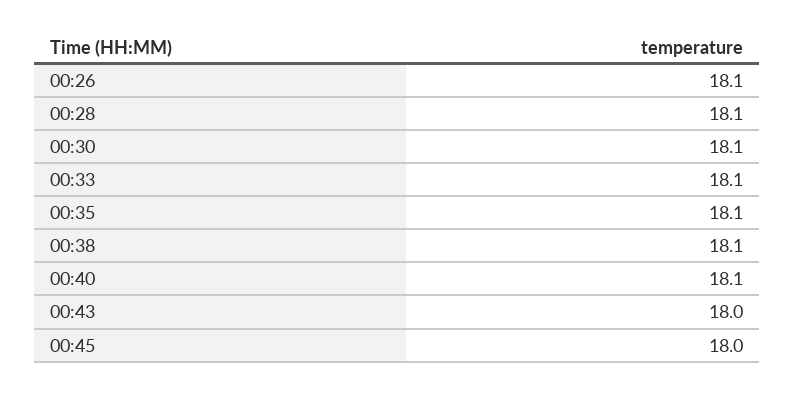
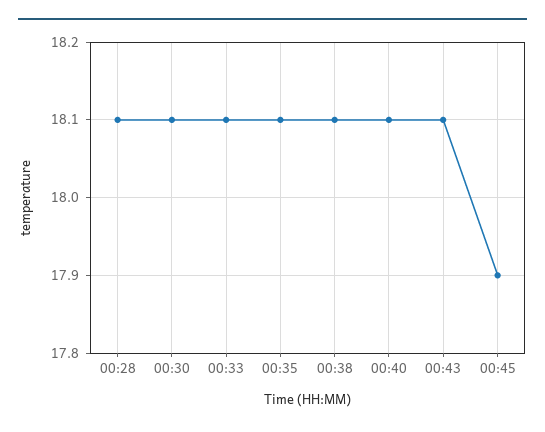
00:26: 18.1 -> none
00:43: 18 -> 18.1
00:45: 18 -> 17.9

